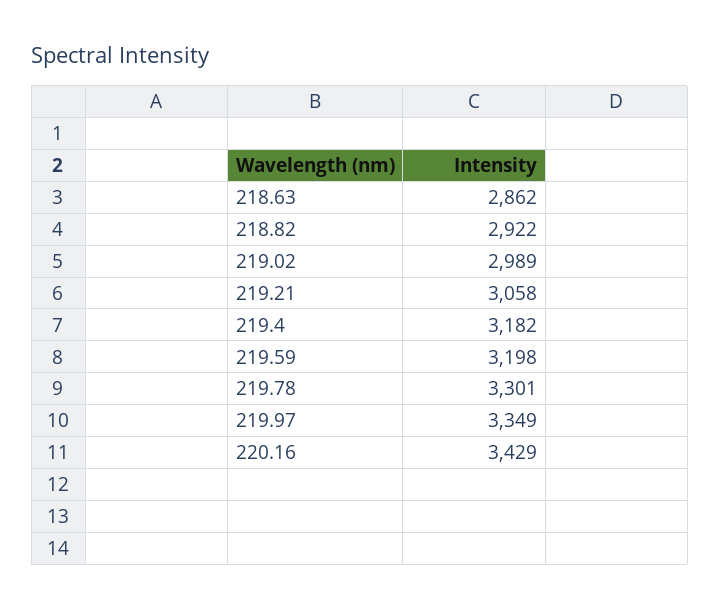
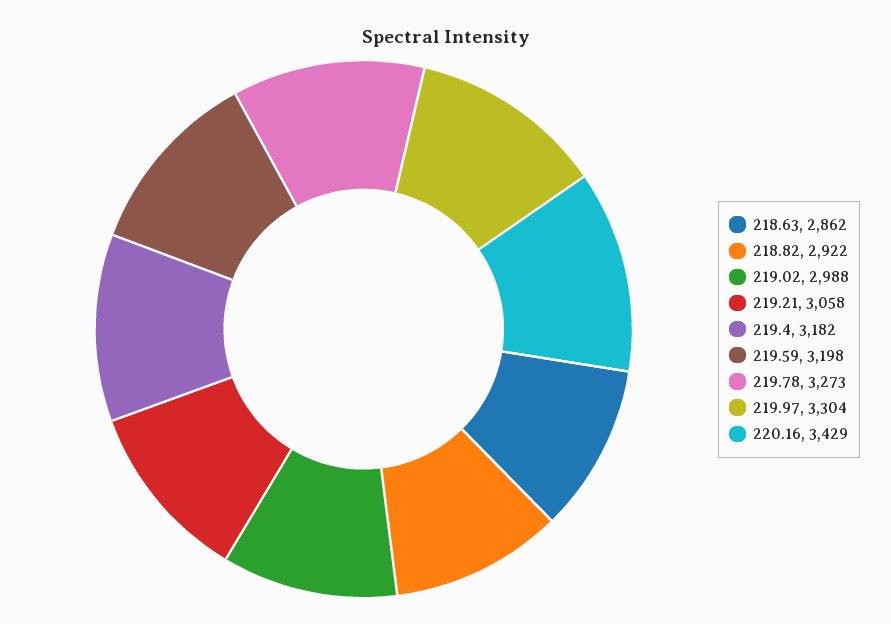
219.02: 2989 -> 2988
219.78: 3301 -> 3273
219.97: 3349 -> 3304

